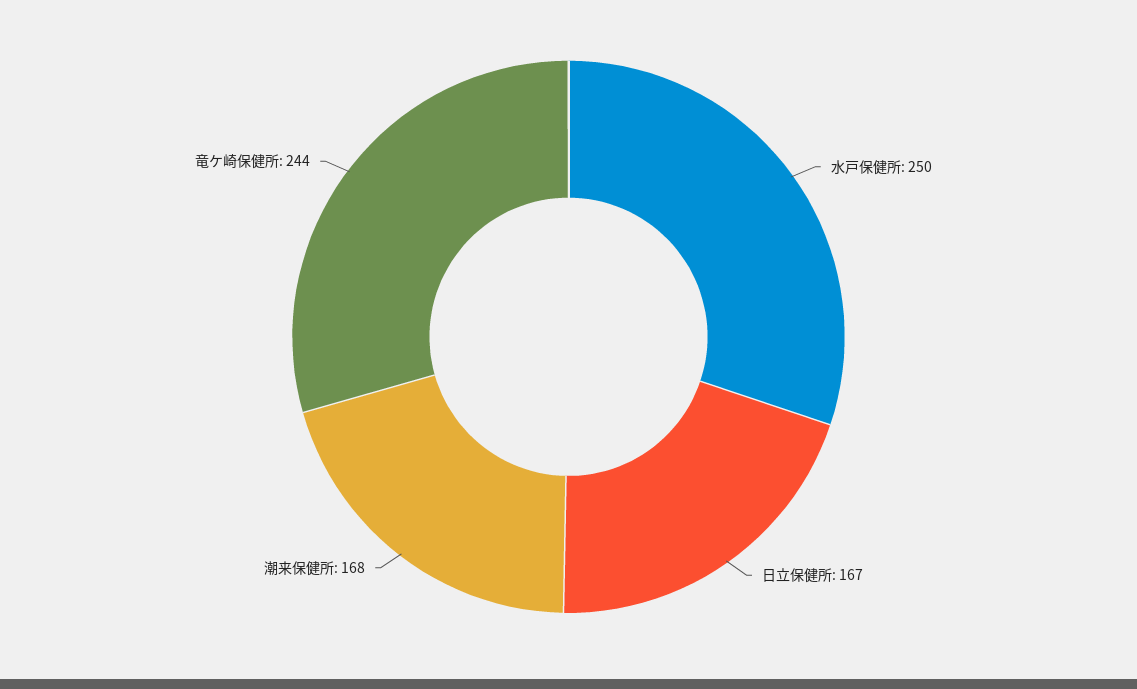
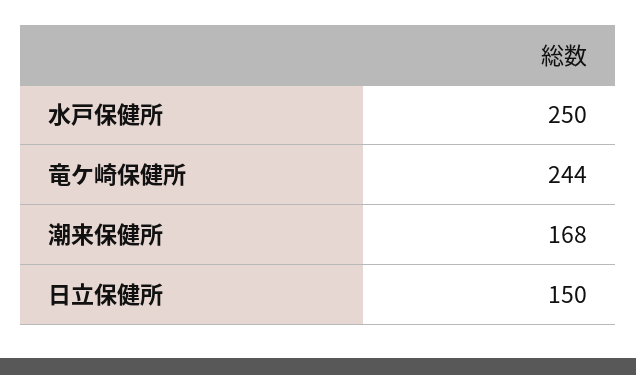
日立保健所: 167 -> 150

